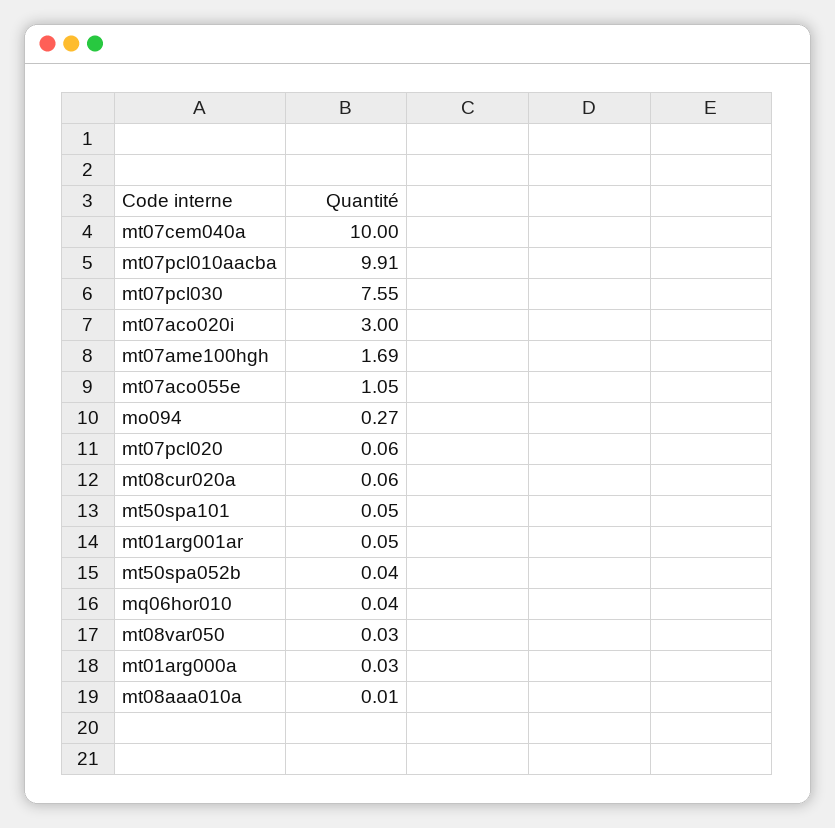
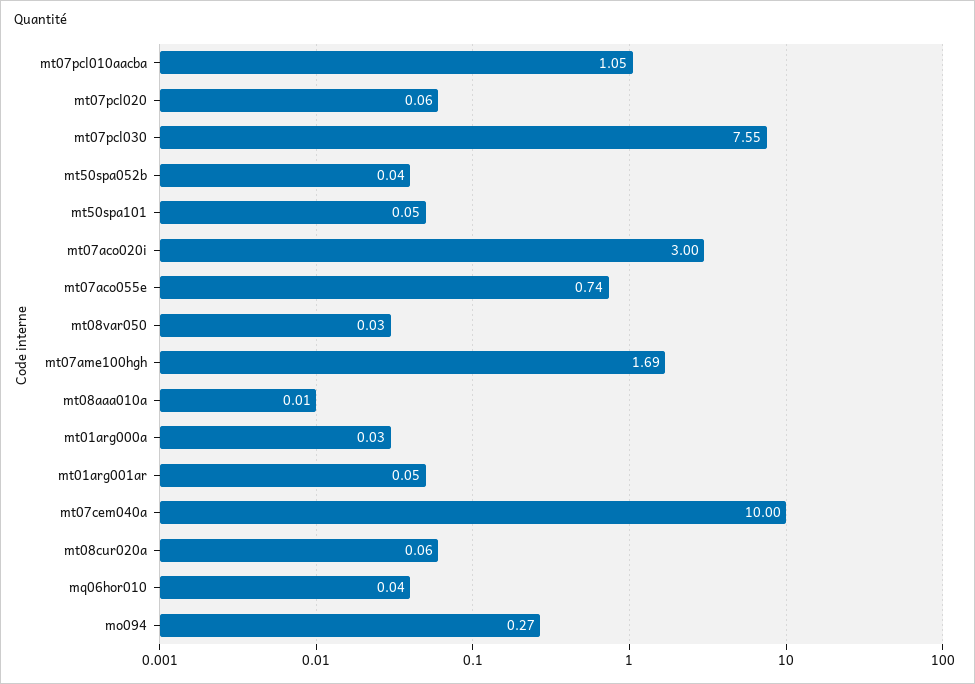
mt07pcl010aacba: 9.91 -> 1.05
mt07aco055e: 1.05 -> 0.74

